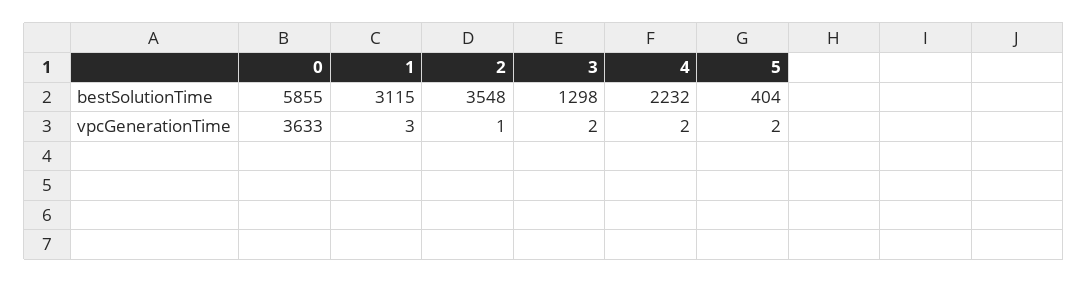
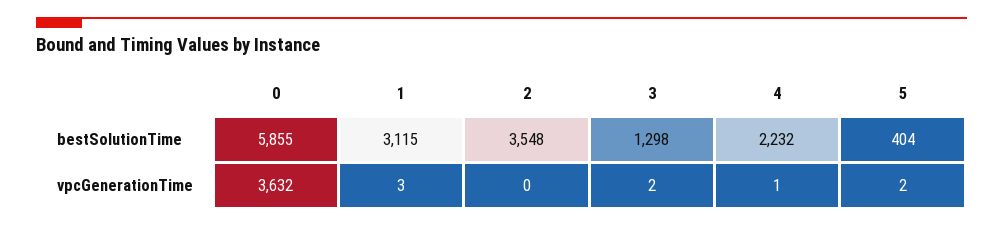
0, vpcGenerationTime: 3633 -> 3632
2, vpcGenerationTime: 1 -> 0
4, vpcGenerationTime: 2 -> 1

